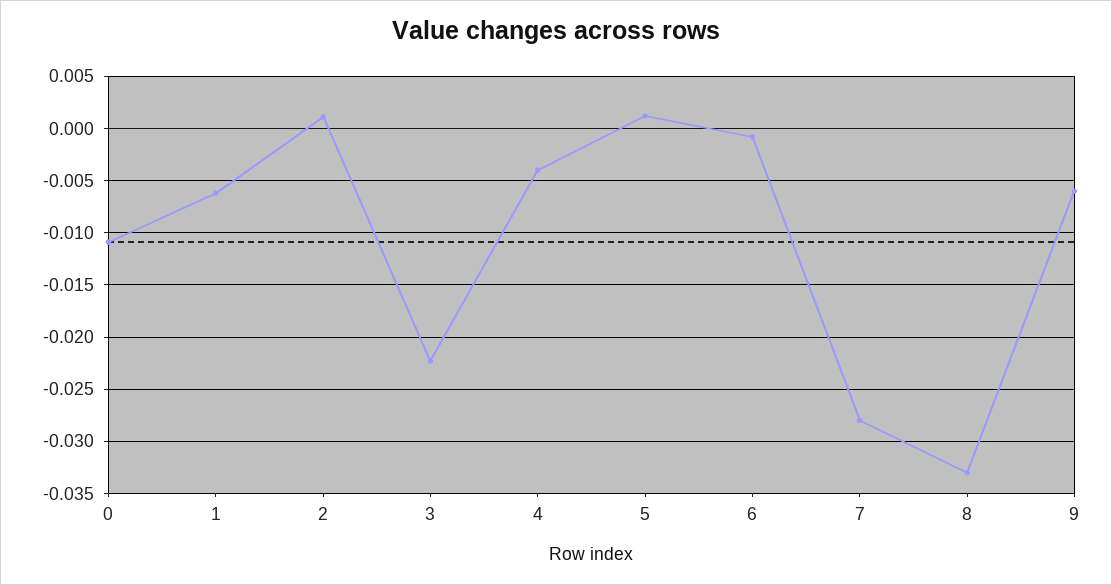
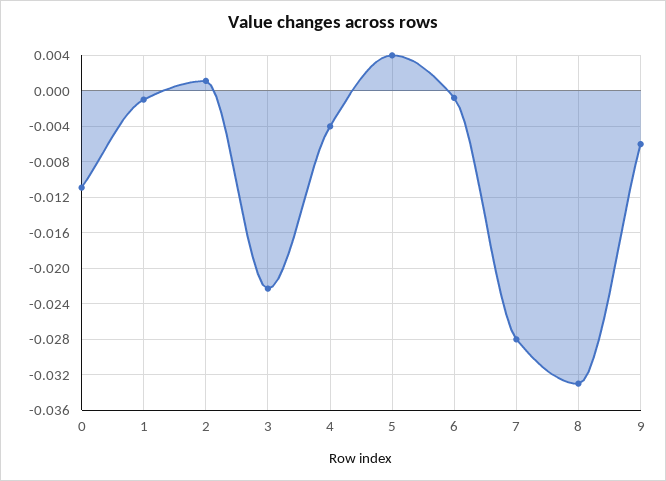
1: -0.006 -> -0.001
5: 0.001 -> 0.004

